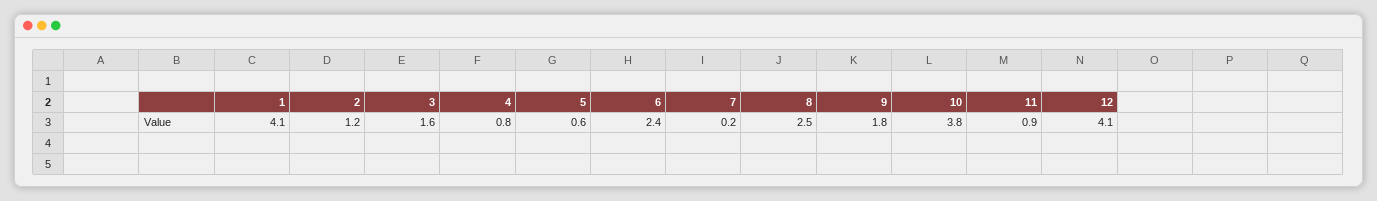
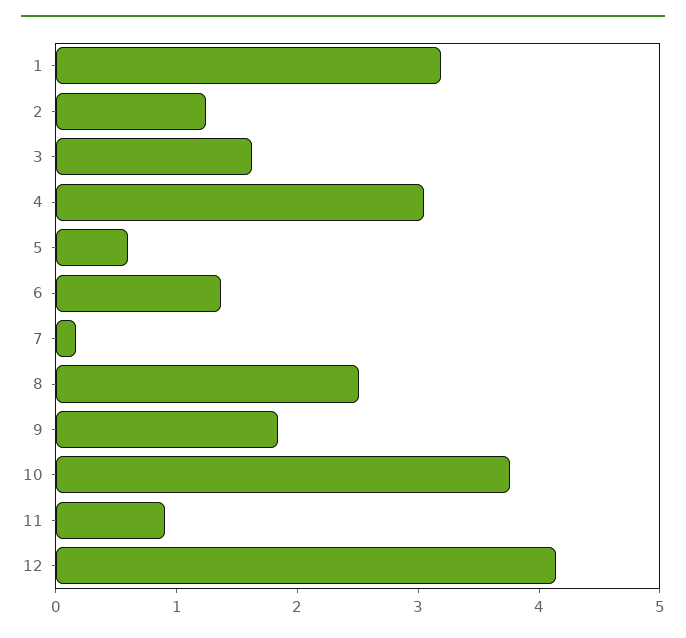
1: 4.1 -> 3.2
4: 0.8 -> 3
6: 2.4 -> 1.4

